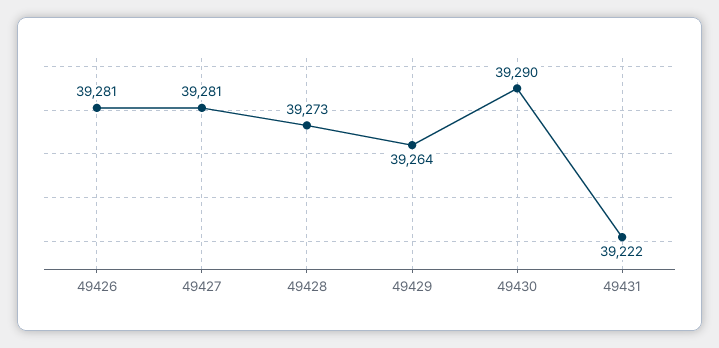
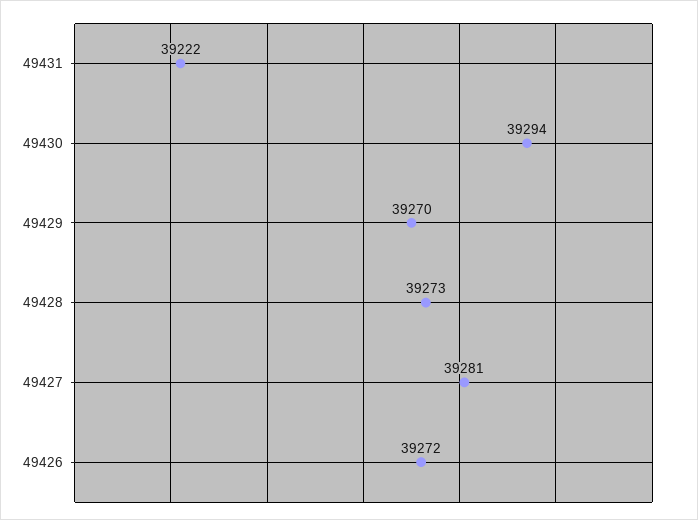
49426: 39281 -> 39272
49429: 39264 -> 39270
49430: 39290 -> 39294

